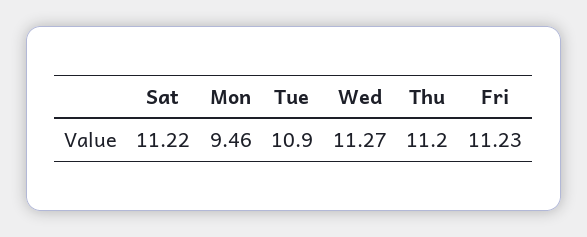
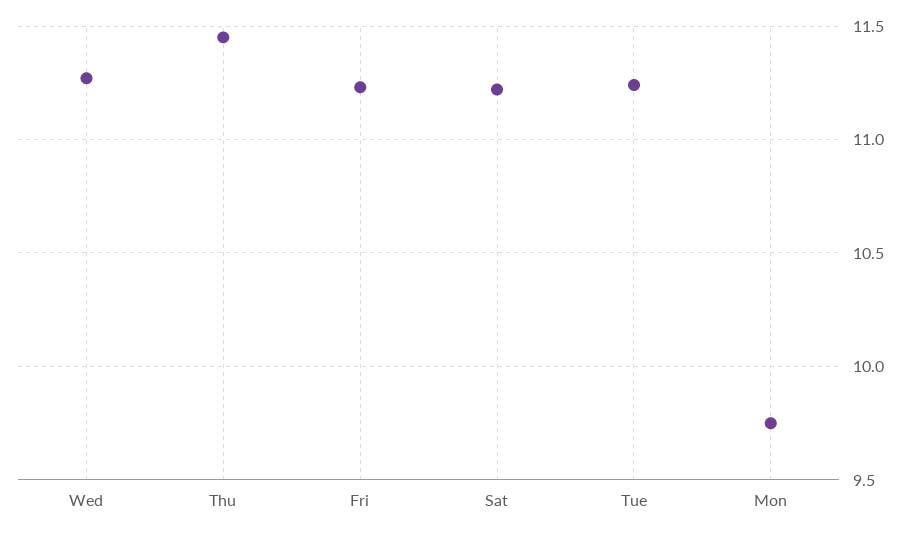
Mon: 9.46 -> 9.75
Tue: 10.9 -> 11.25
Thu: 11.2 -> 11.45

